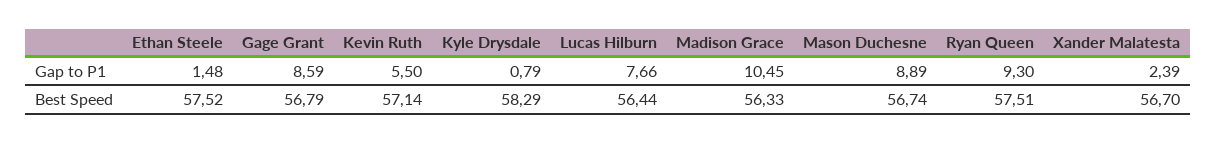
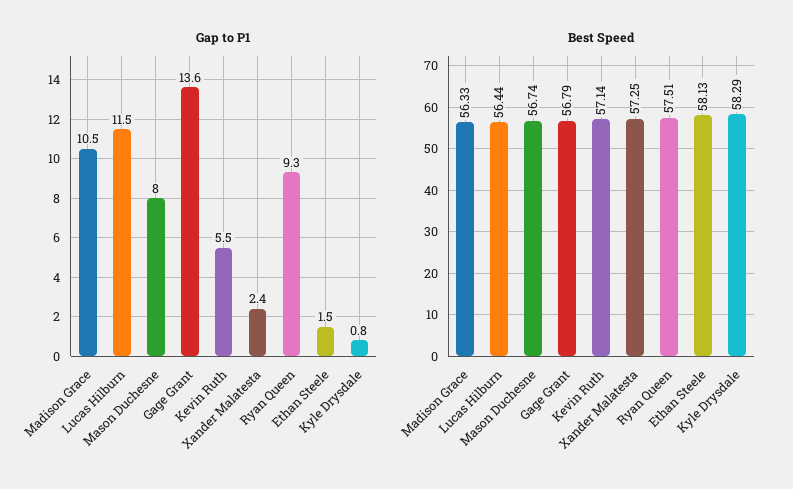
Gap to P1, Gage Grant: 8.59 -> 13.6
Gap to P1, Lucas Hilburn: 7.66 -> 11.5
Gap to P1, Mason Duchesne: 8.89 -> 8
Best Speed, Ethan Steele: 57.52 -> 58.13
Best Speed, Xander Malatesta: 56.7 -> 57.25

